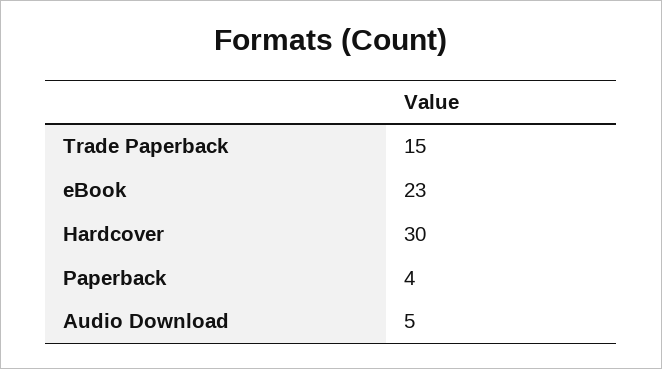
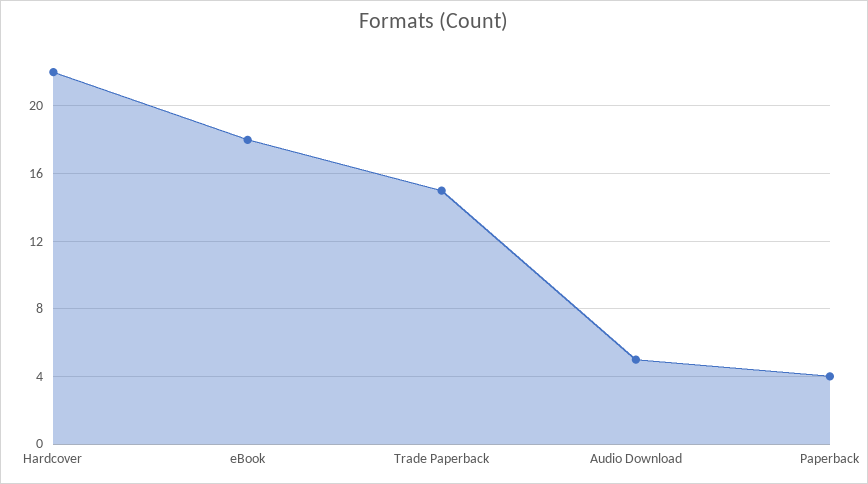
eBook: 23 -> 18
Hardcover: 30 -> 22

